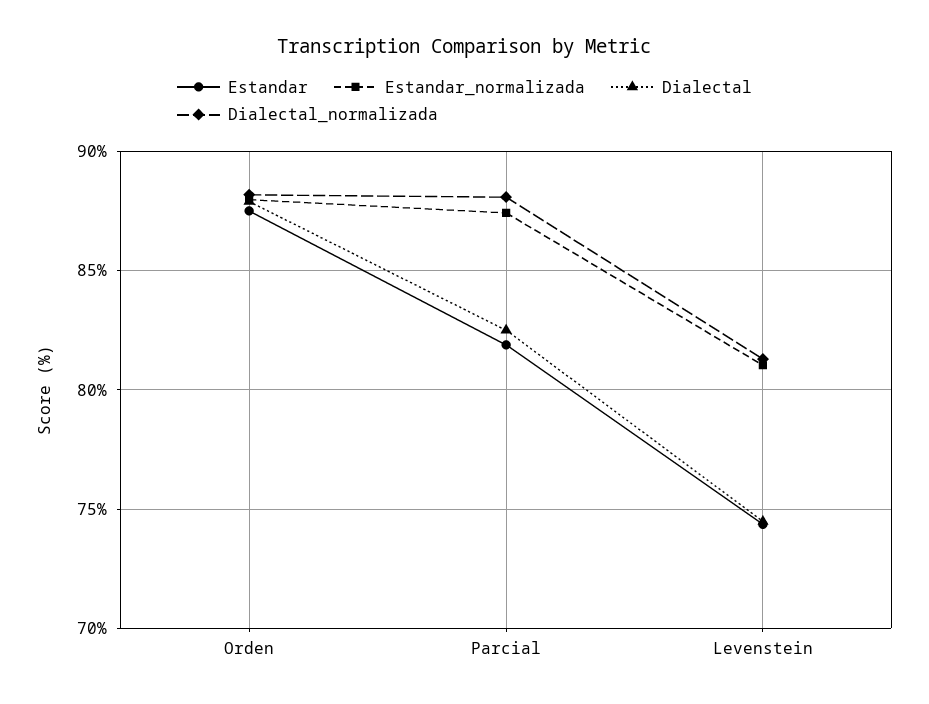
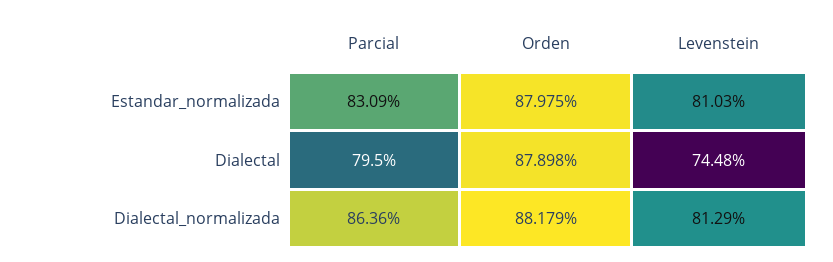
Estandar, Orden: 87.5 -> none
Estandar, Parcial: 82 -> none
Estandar_normalizada, Parcial: 87.5 -> 83.09
Dialectal, Parcial: 82.5 -> 79.5
Dialectal_normalizada, Parcial: 88 -> 86.36
Estandar, Levenstein: 74.5 -> none

